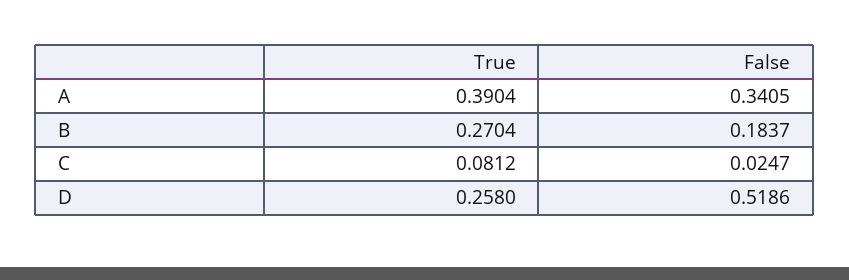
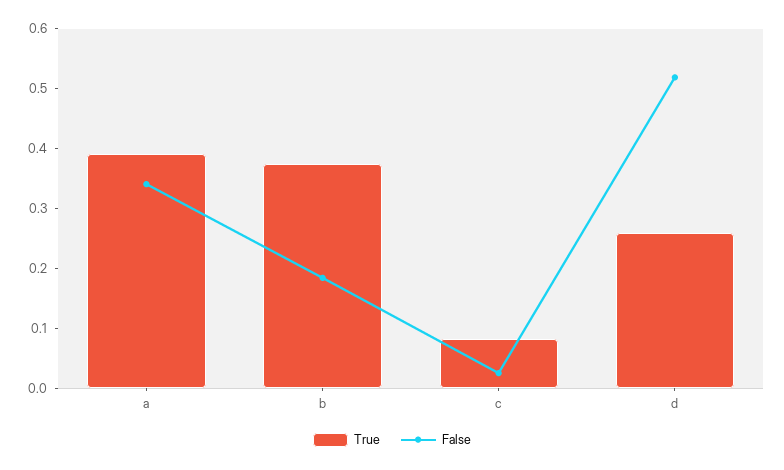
True, B: 0.2704 -> 0.38

